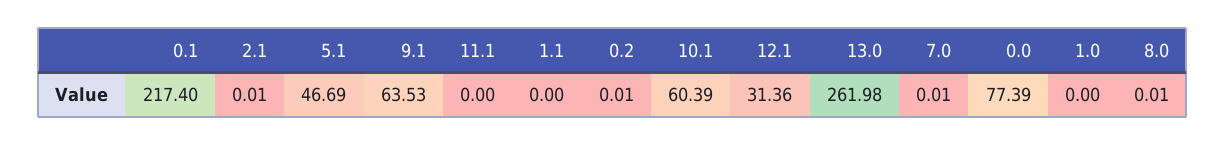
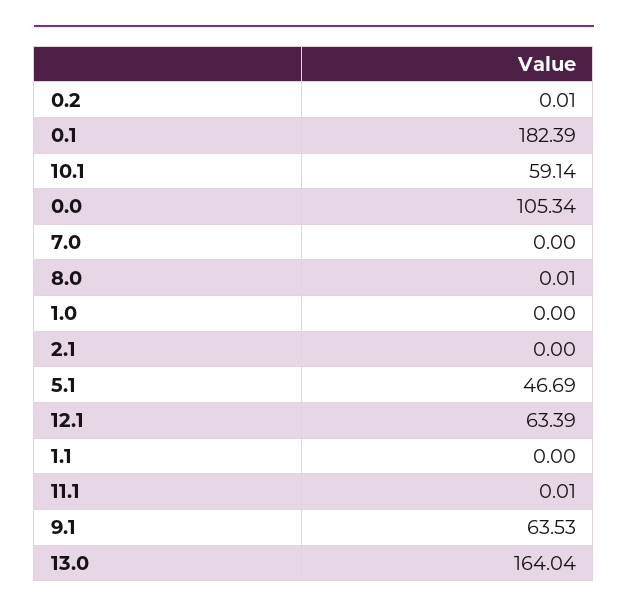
0.1: 217.4 -> 182.39
2.1: 0.01 -> 0
11.1: 0 -> 0.01
10.1: 60.39 -> 59.14
12.1: 31.36 -> 63.39
13.0: 261.98 -> 164.04
7.0: 0.01 -> 0
0.0: 77.39 -> 105.34

